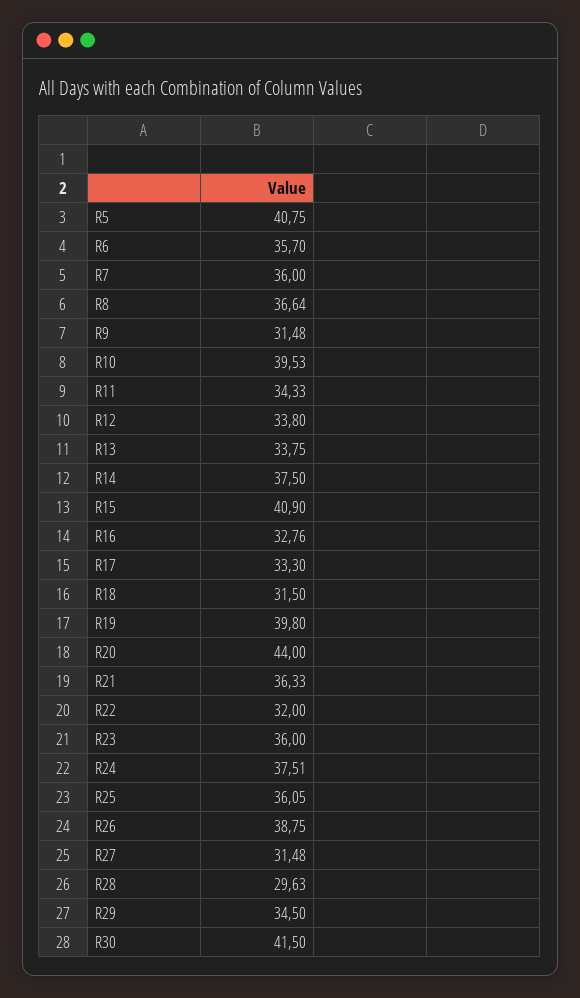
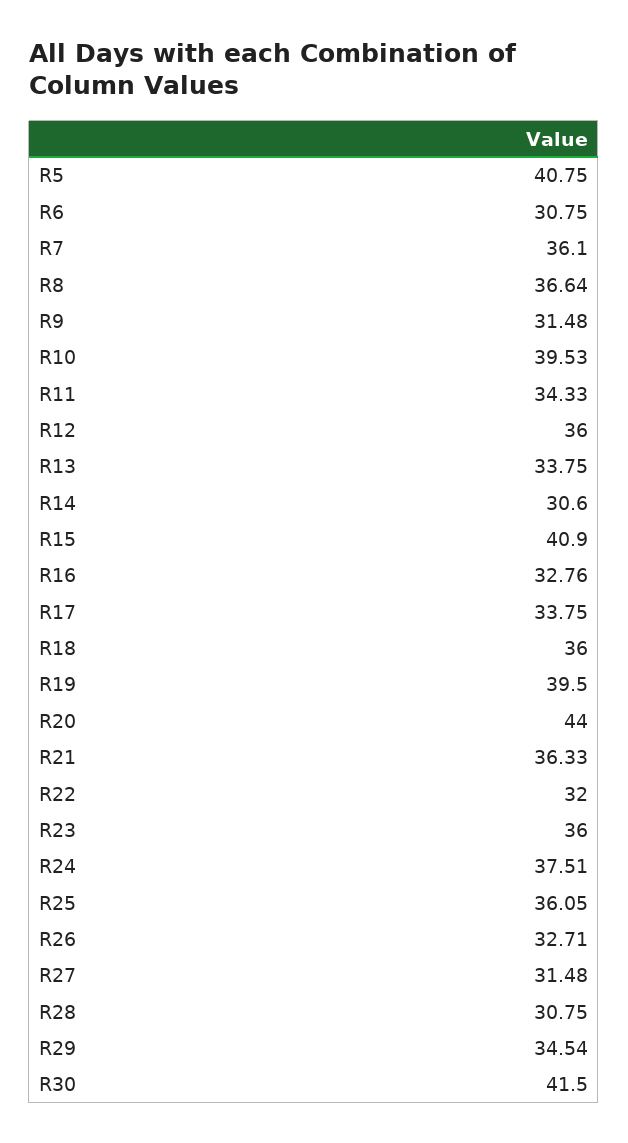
R6: 35.7 -> 30.75
R7: 36 -> 36.1
R12: 33.8 -> 36
R14: 37.5 -> 30.6
R17: 33.3 -> 33.75
R18: 31.5 -> 36
R19: 39.8 -> 39.5
R26: 38.75 -> 32.71
R28: 29.63 -> 30.75
R29: 34.5 -> 34.54

